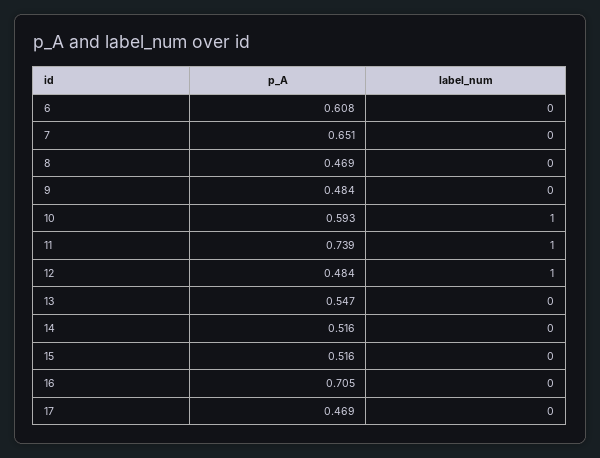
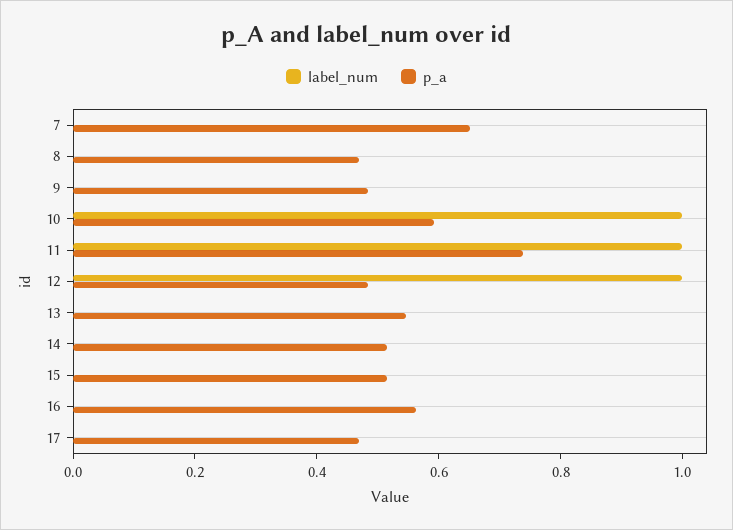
p_A, 6: 0.608 -> none
label_num, 6: 0 -> none
p_A, 16: 0.705 -> 0.55

